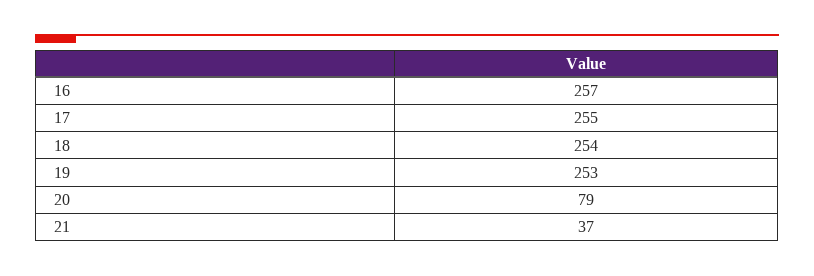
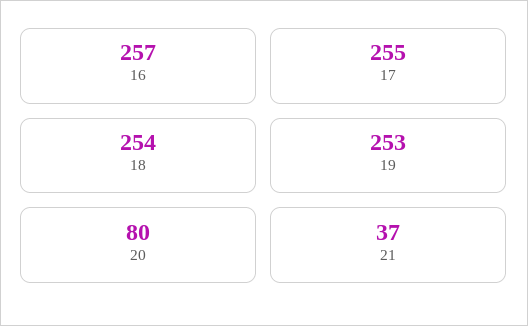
20: 79 -> 80

